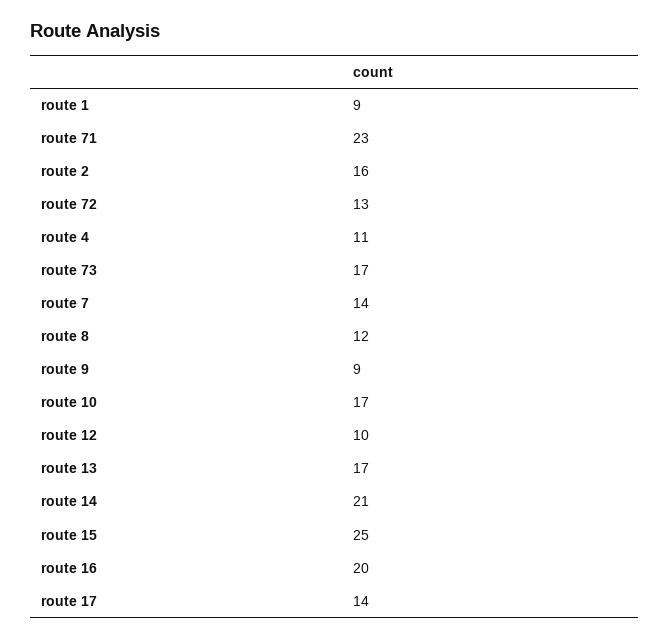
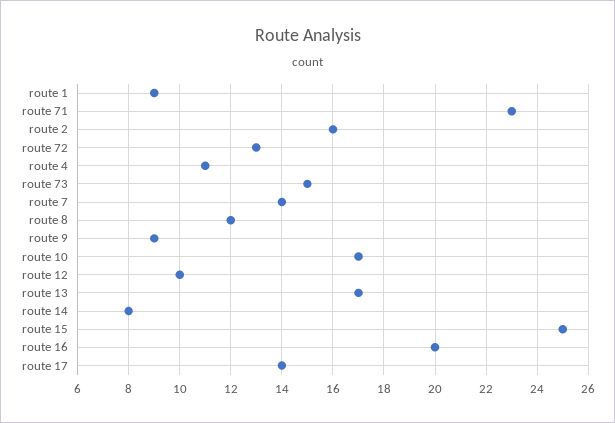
route 73: 17 -> 15
route 14: 21 -> 8

